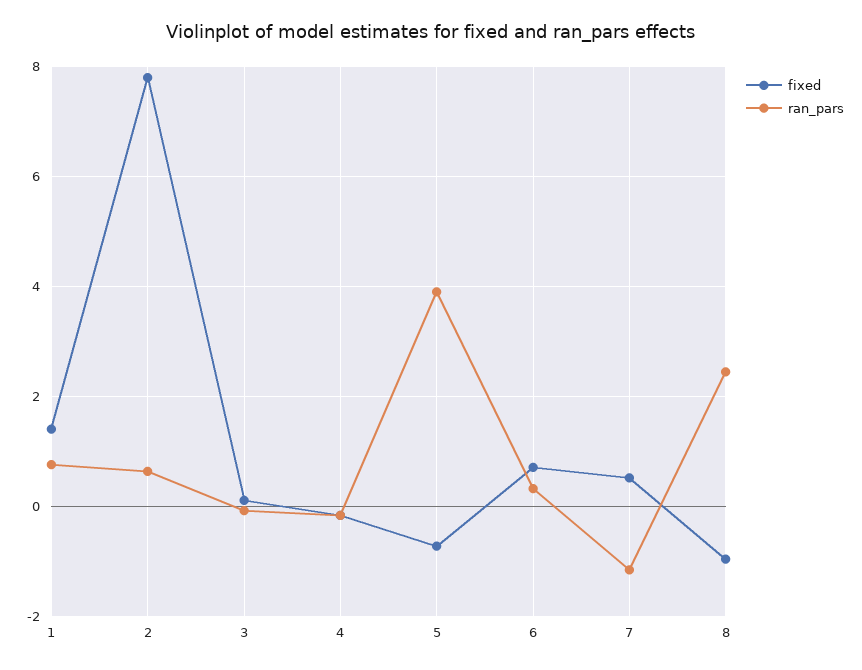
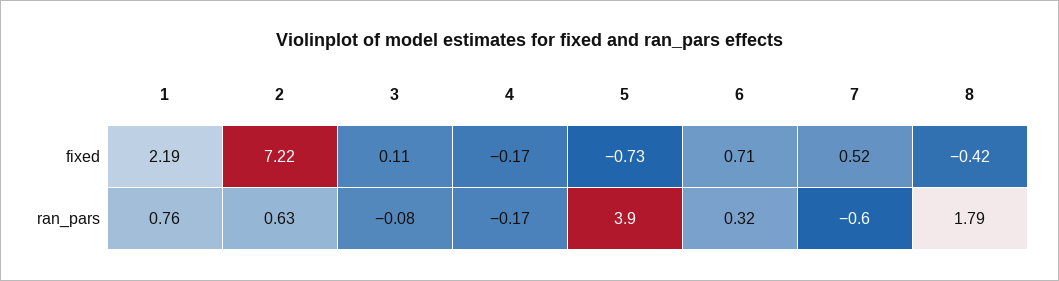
fixed, 1: 1.4 -> 2.19
fixed, 2: 7.8 -> 7.22
ran_pars, 7: -1.2 -> -0.6
fixed, 8: -1 -> -0.42
ran_pars, 8: 2.4 -> 1.79

